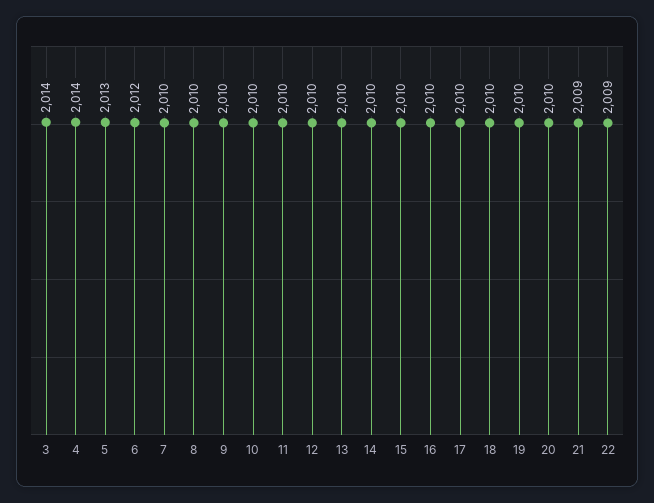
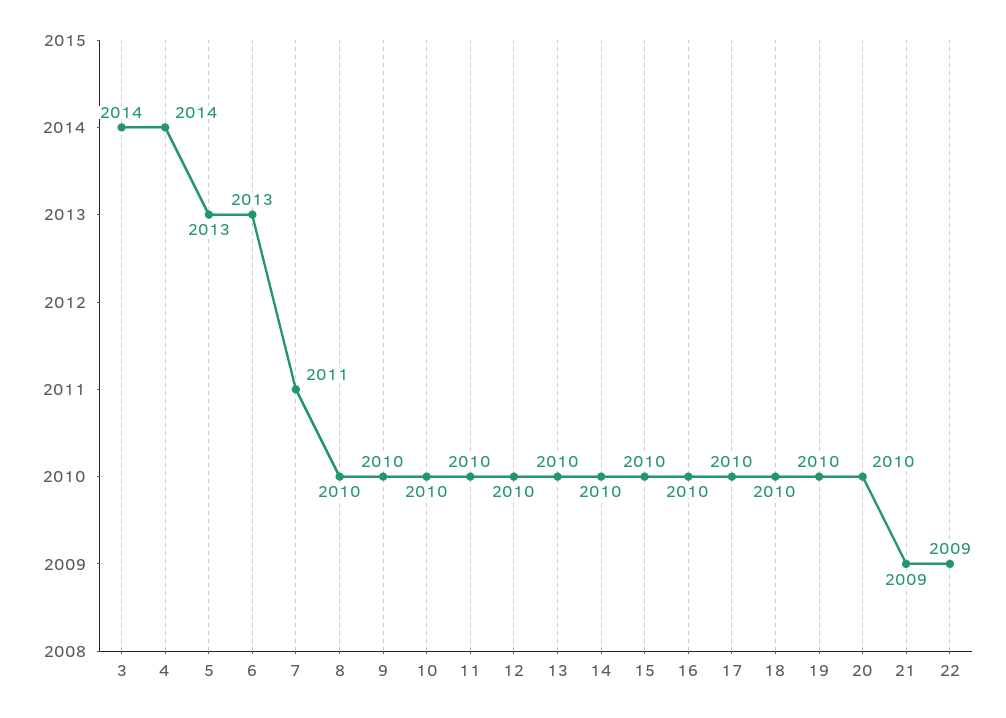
6: 2012 -> 2013
7: 2010 -> 2011

